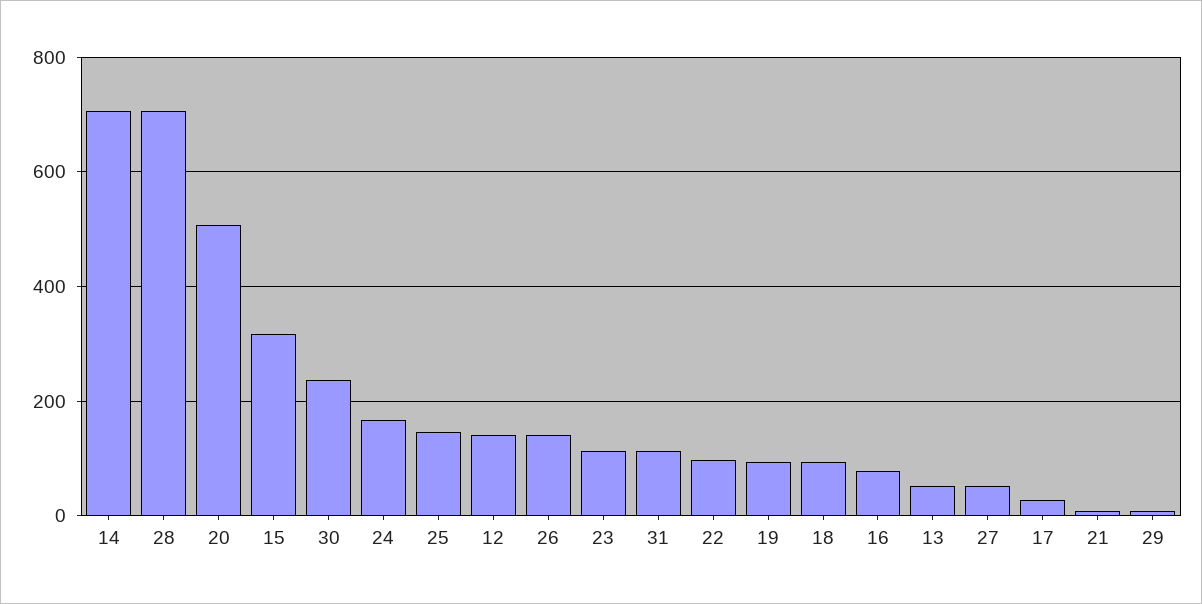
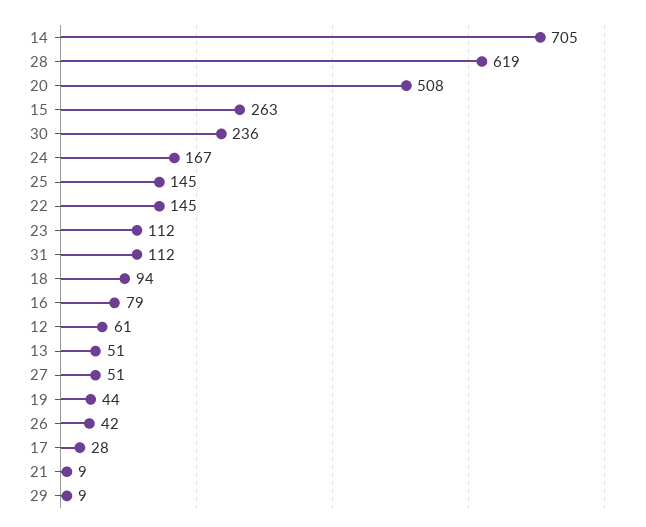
28: 700 -> 619
15: 320 -> 263
12: 140 -> 61
26: 140 -> 42
22: 100 -> 145
19: 100 -> 44

